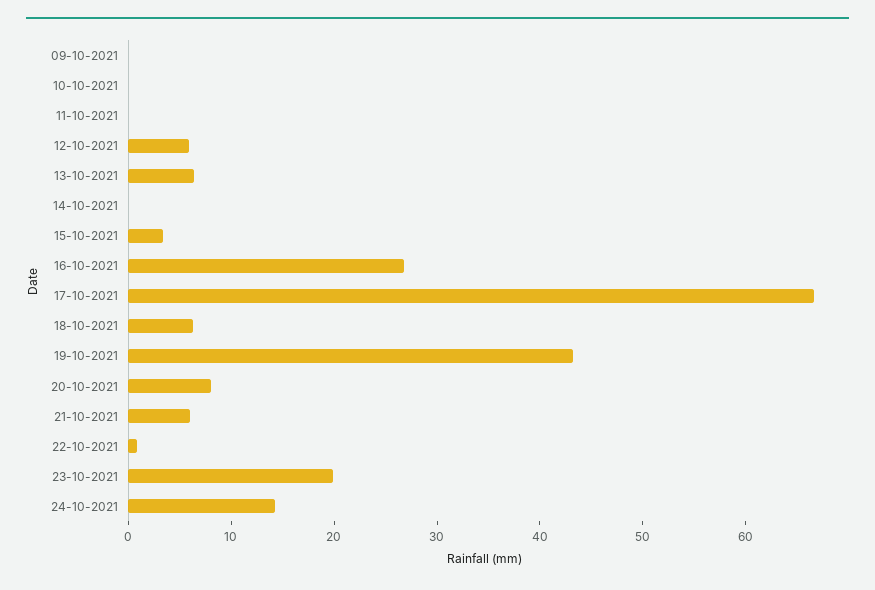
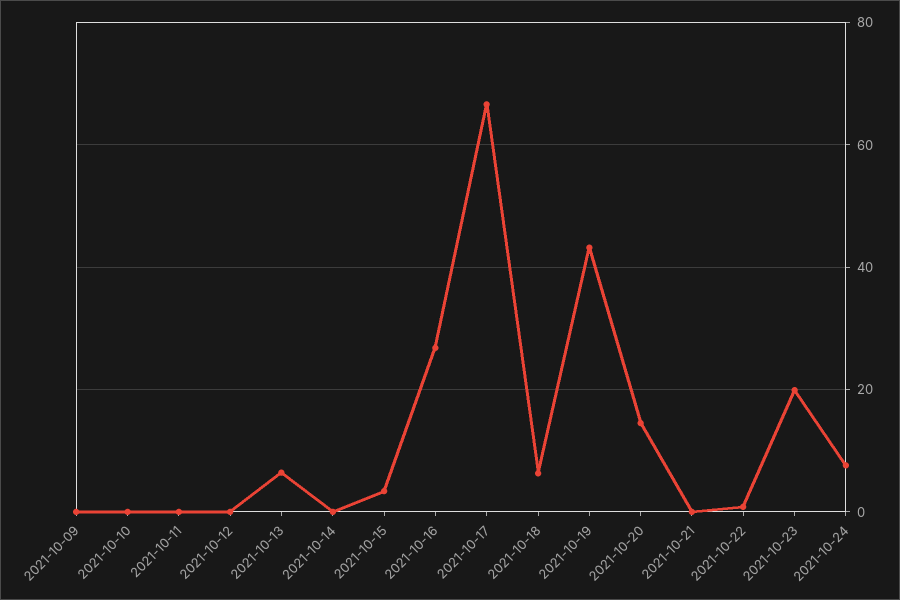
12-10-2021: 6 -> 0
20-10-2021: 8 -> 14
21-10-2021: 6 -> 0
24-10-2021: 14 -> 8

